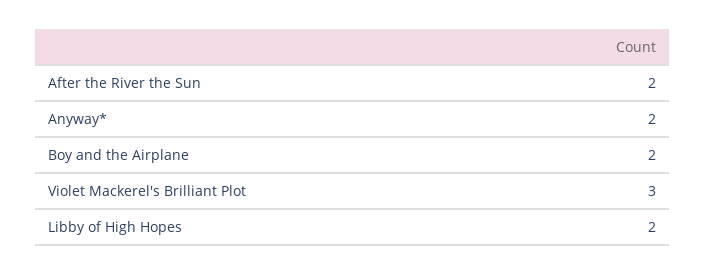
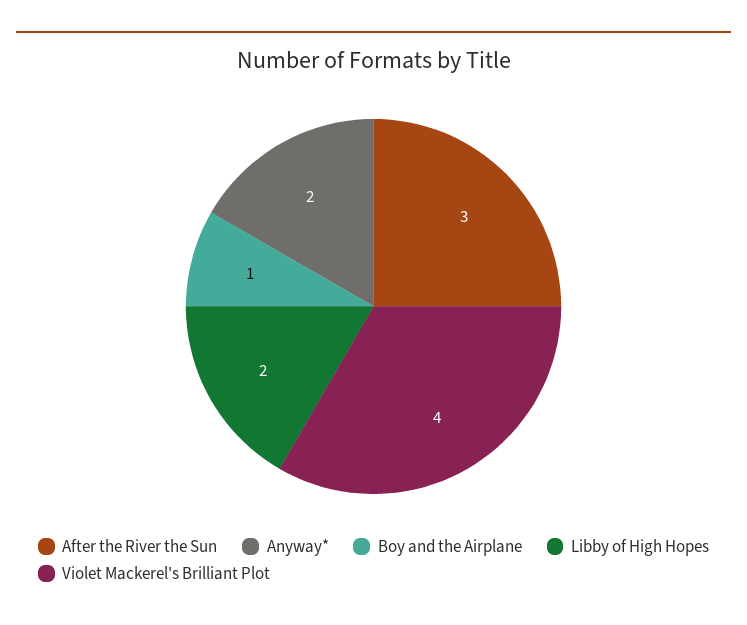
After the River the Sun: 2 -> 3
Boy and the Airplane: 2 -> 1
Violet Mackerel's Brilliant Plot: 3 -> 4

